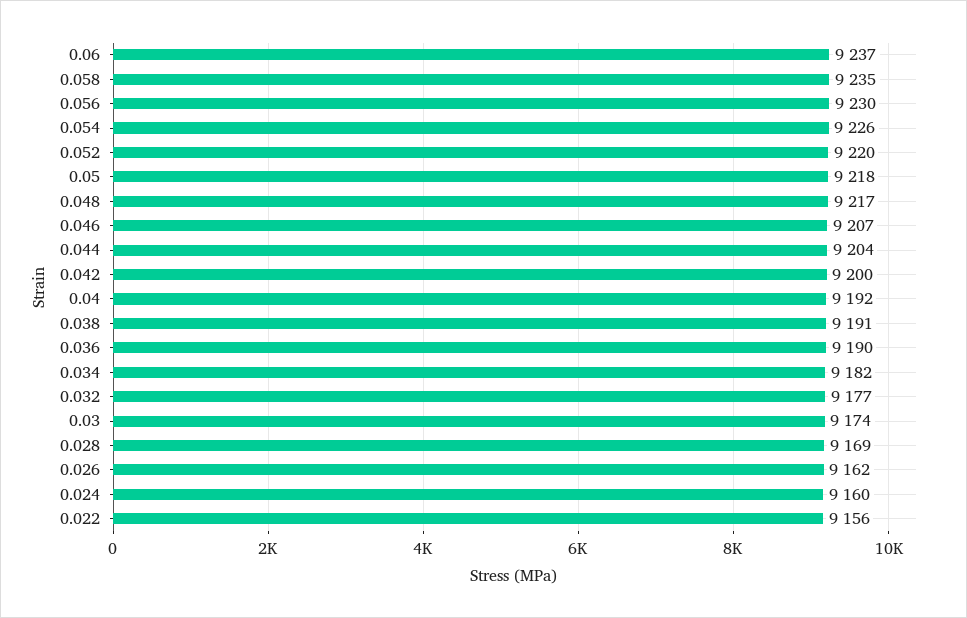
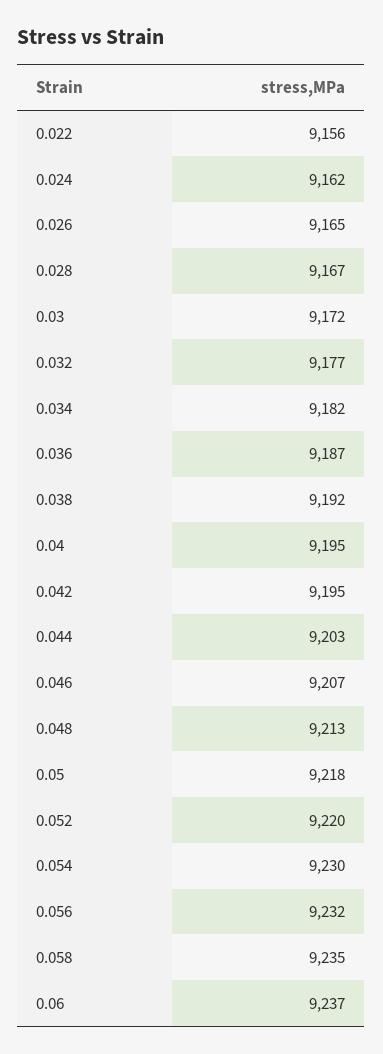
0.056: 9230 -> 9232
0.054: 9226 -> 9230
0.048: 9217 -> 9213
0.044: 9204 -> 9203
0.042: 9200 -> 9195
0.04: 9192 -> 9195
0.038: 9191 -> 9192
0.036: 9190 -> 9187
0.03: 9174 -> 9172
0.028: 9169 -> 9167
0.026: 9162 -> 9165
0.024: 9160 -> 9162

